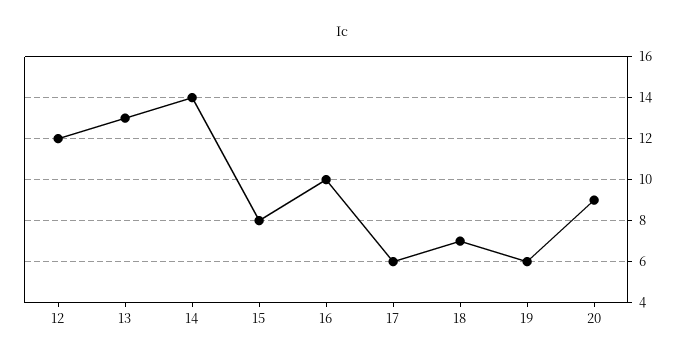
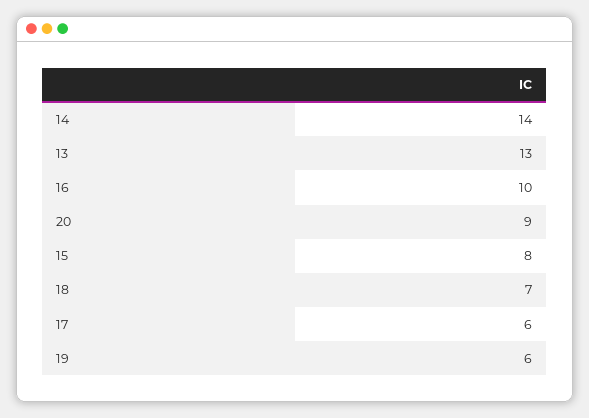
12: 12 -> none

